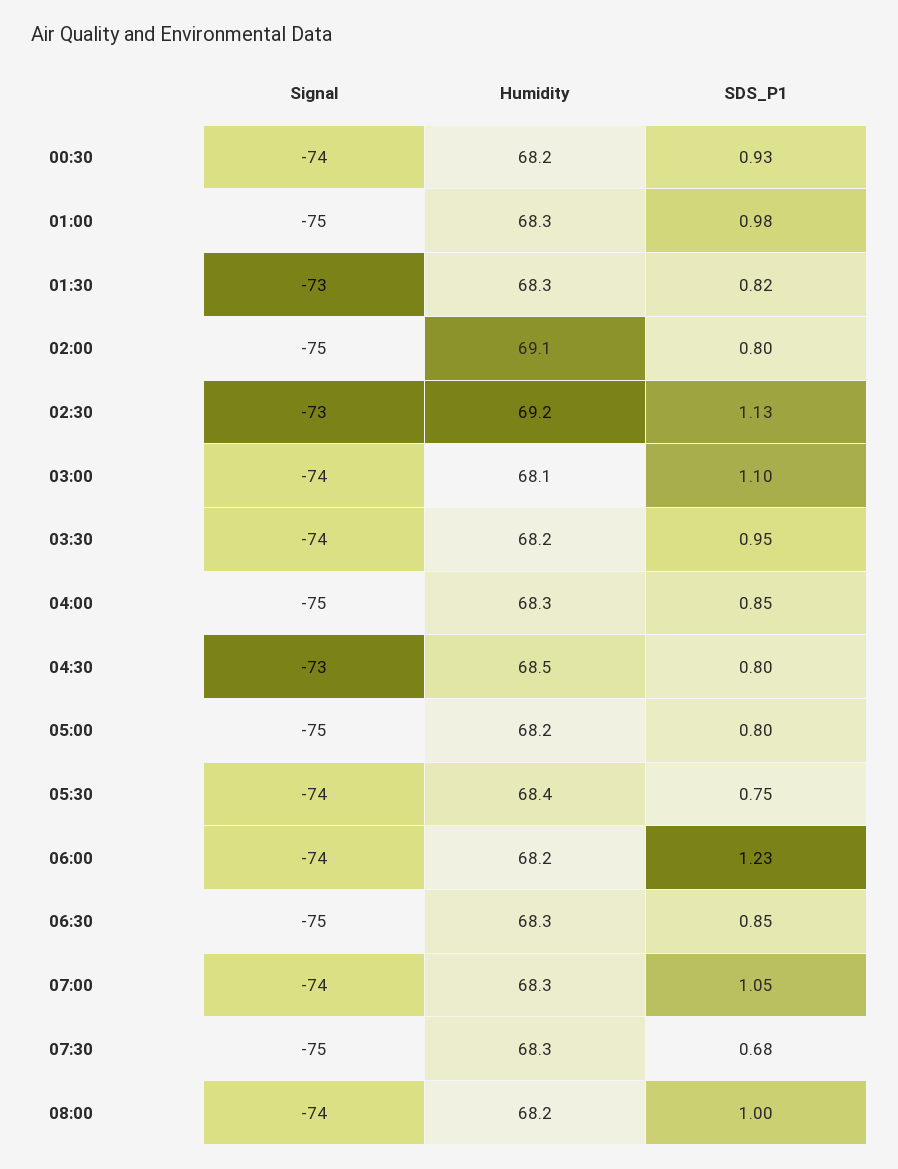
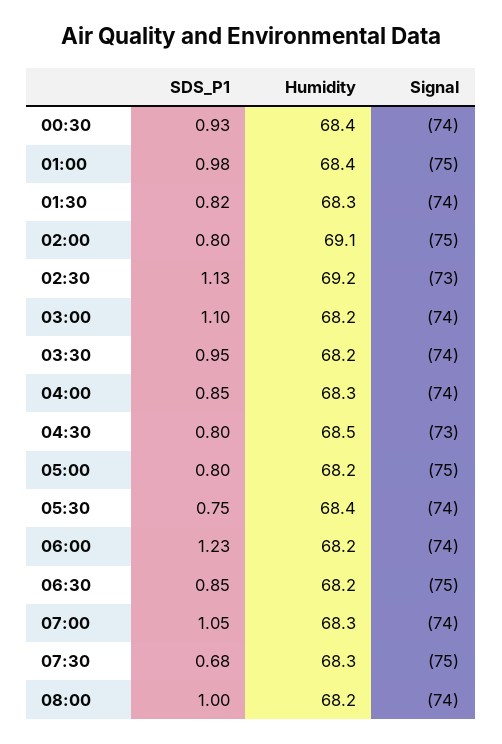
Humidity, 00:30: 68.2 -> 68.4
Humidity, 01:00: 68.3 -> 68.4
Signal, 01:30: -73 -> -74
Humidity, 03:00: 68.1 -> 68.2
Signal, 04:00: -75 -> -74
Humidity, 06:30: 68.3 -> 68.2

